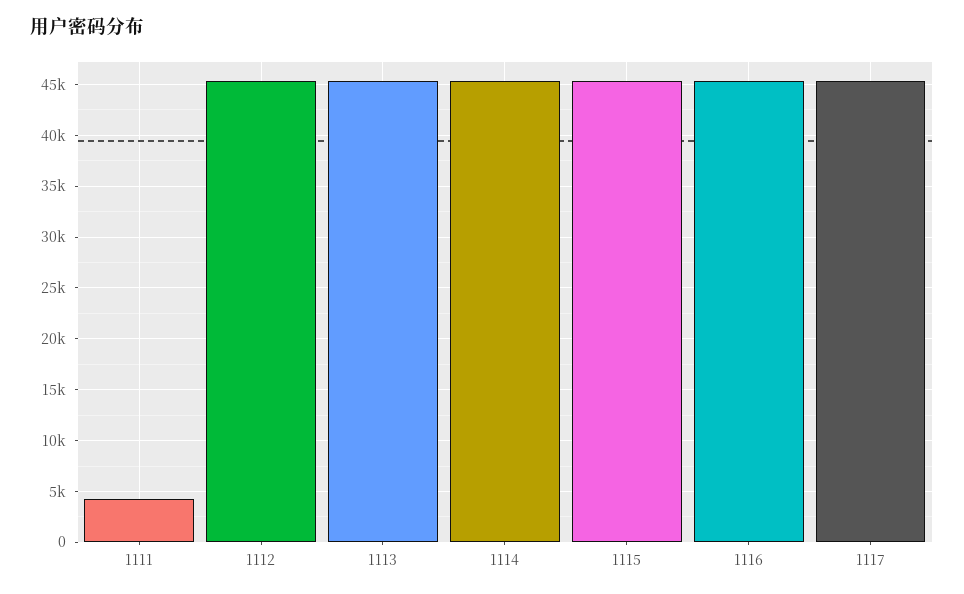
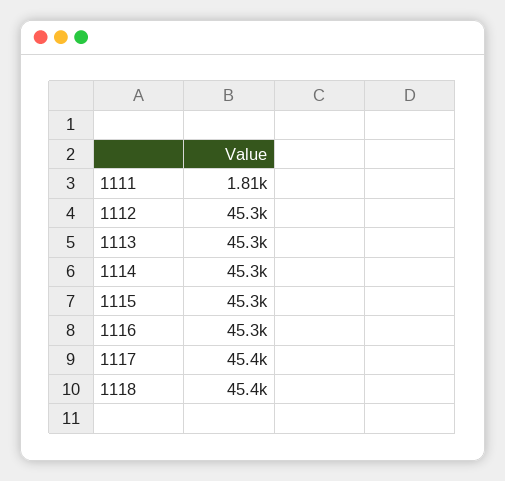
1111: 4000 -> 1810
1118: none -> 45400

